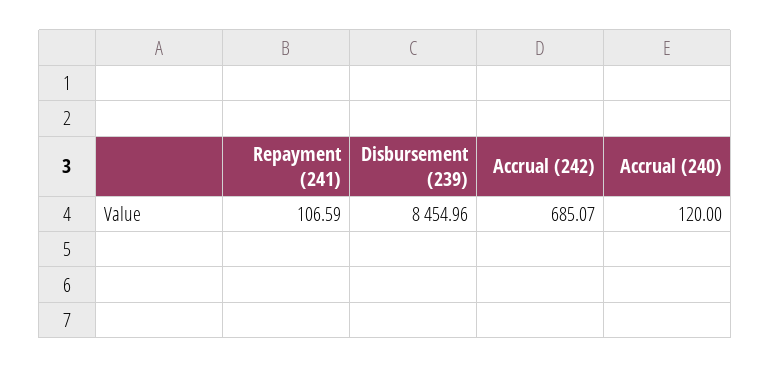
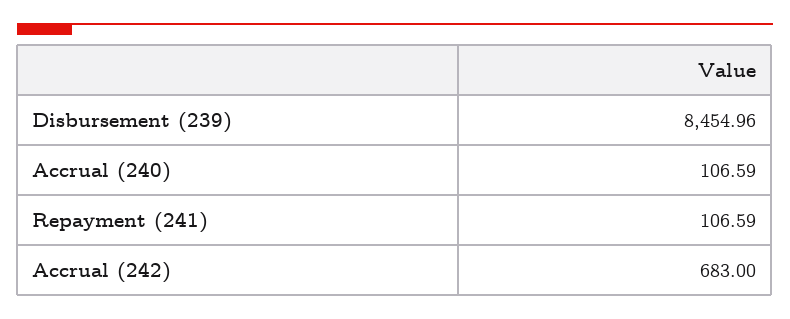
Accrual (242): 685.07 -> 683
Accrual (240): 120 -> 106.59

